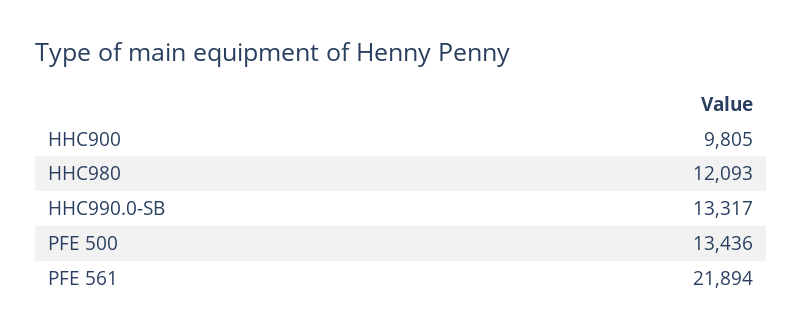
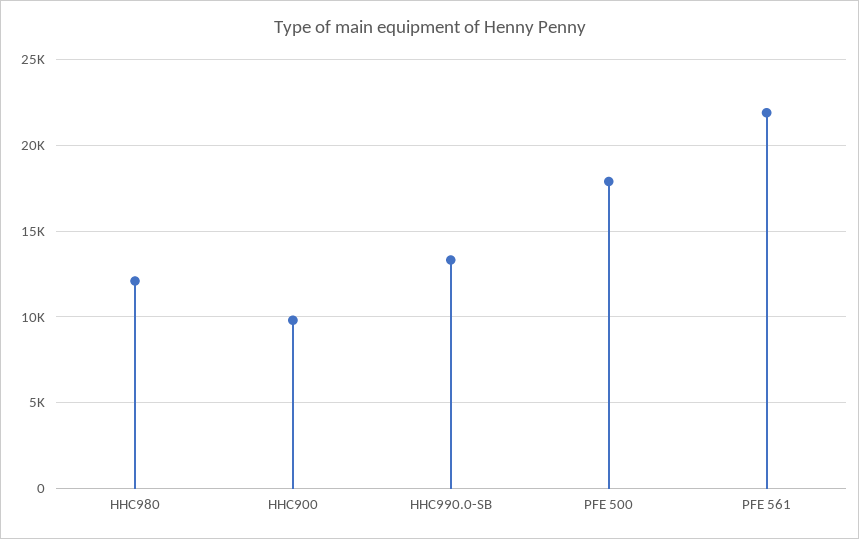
PFE 500: 13436 -> 18000

